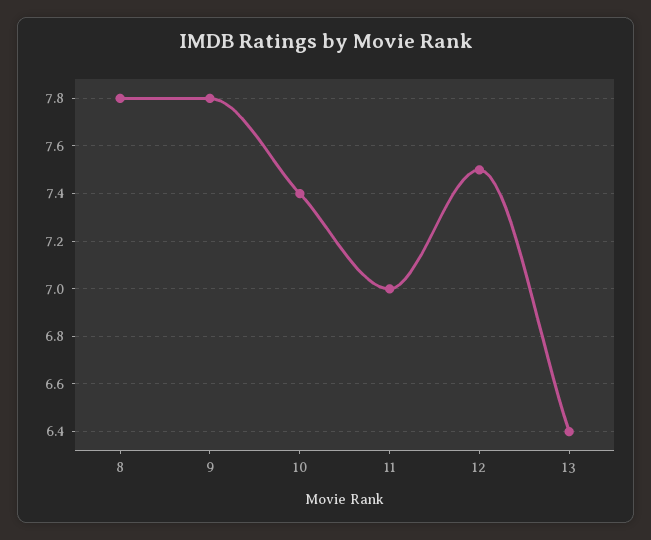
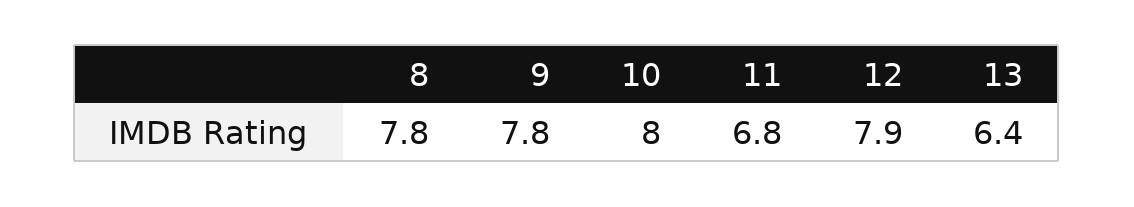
10: 7.4 -> 8
11: 7 -> 6.8
12: 7.5 -> 7.9

